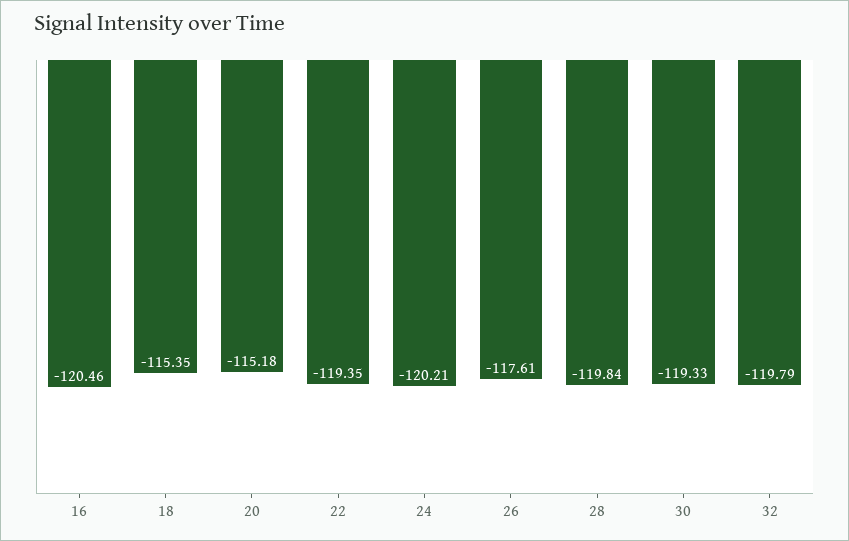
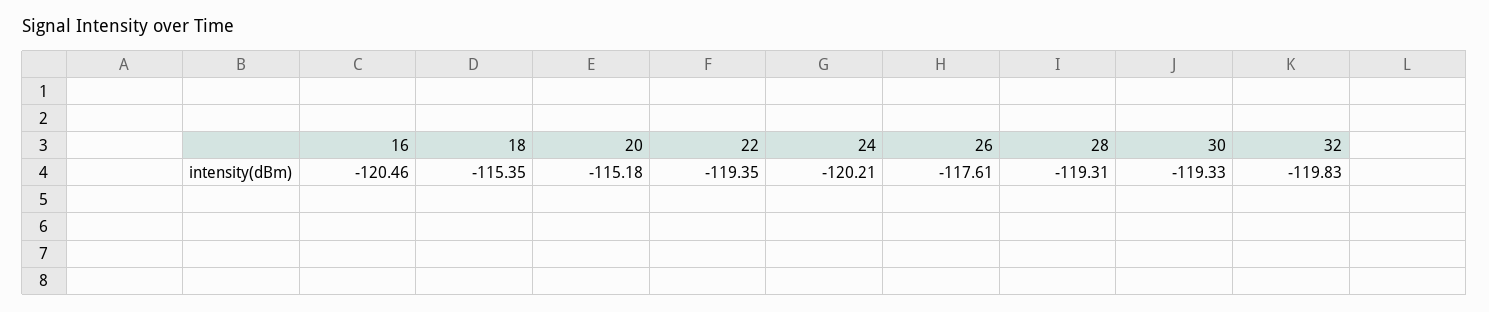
28: -119.84 -> -119.31
32: -119.79 -> -119.83

